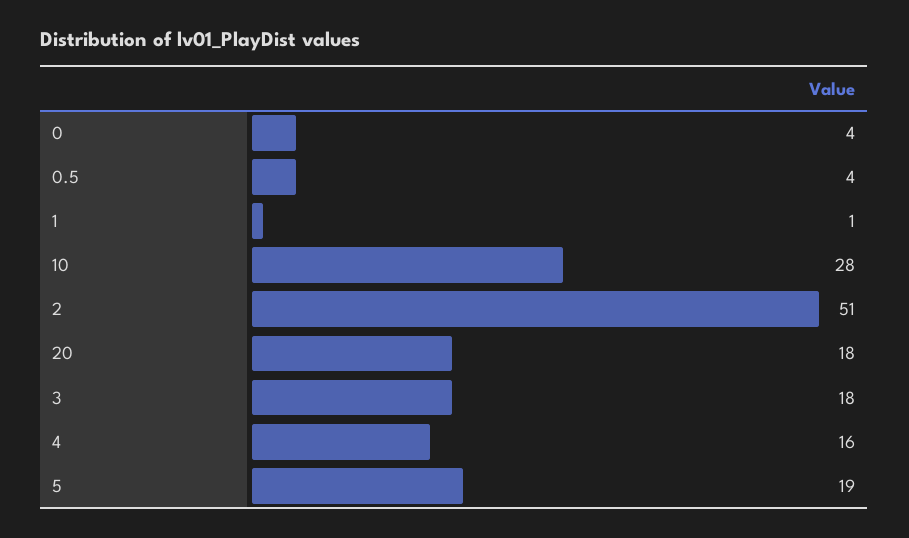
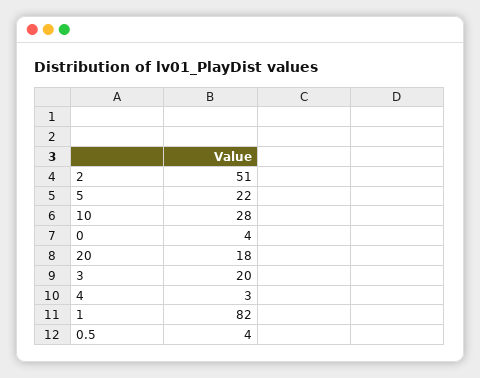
1: 1 -> 82
3: 18 -> 20
4: 16 -> 3
5: 19 -> 22

